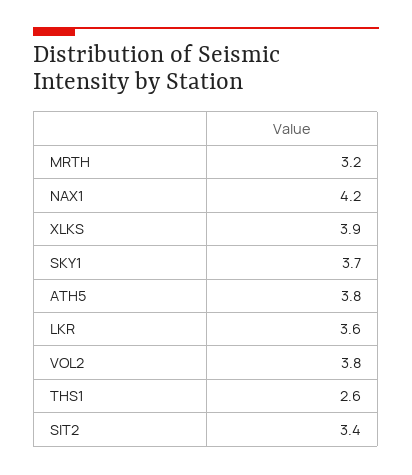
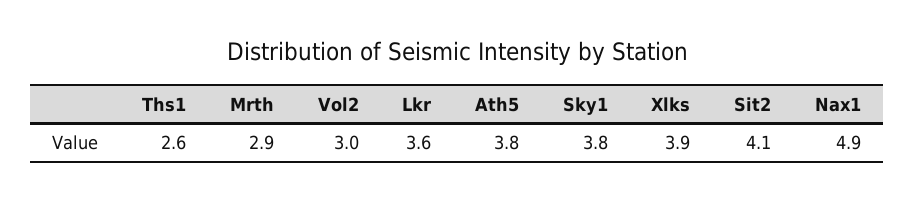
MRTH: 3.2 -> 2.9
NAX1: 4.2 -> 4.9
SKY1: 3.7 -> 3.8
VOL2: 3.8 -> 3
SIT2: 3.4 -> 4.1

